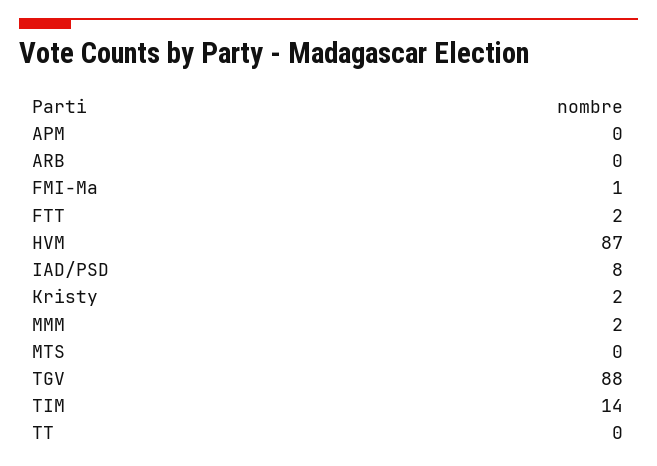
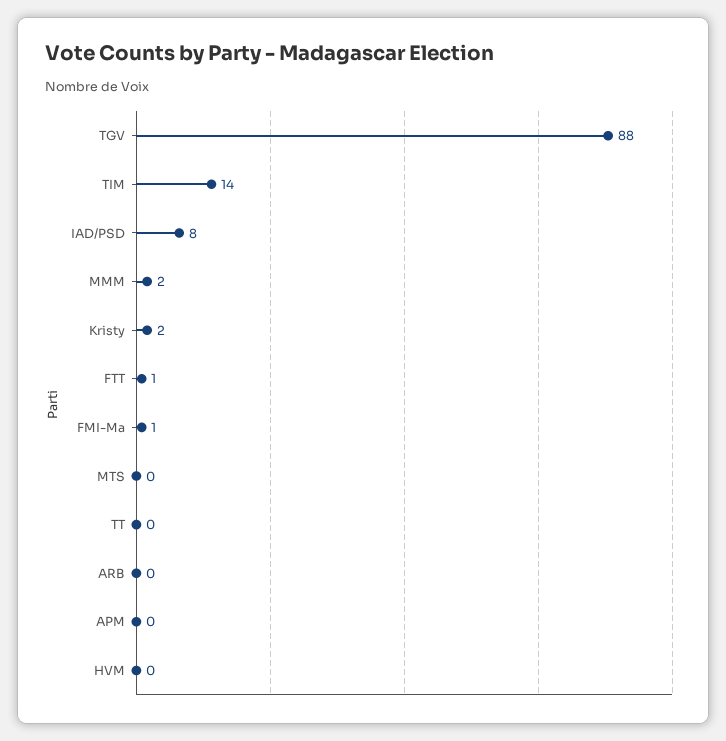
FTT: 2 -> 1
HVM: 87 -> 0

